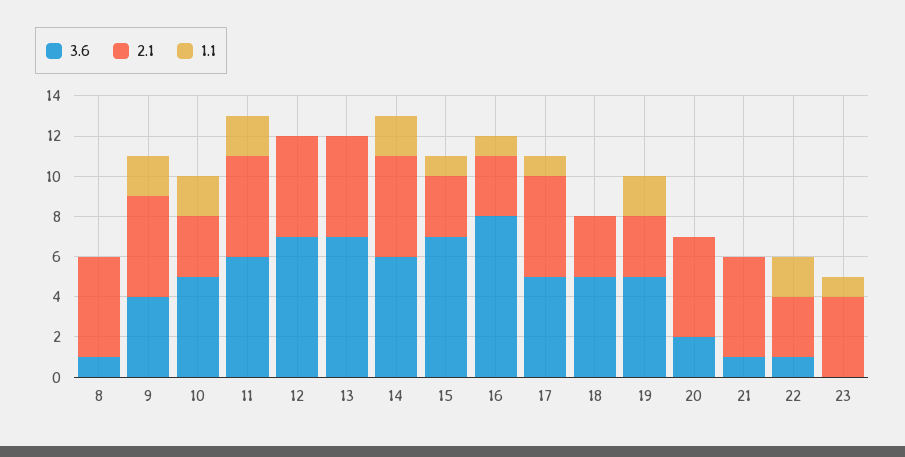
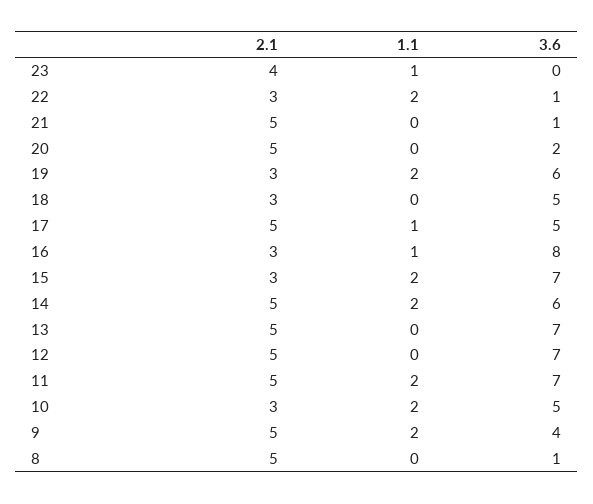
3.6, 11: 6 -> 7
1.1, 15: 1 -> 2
3.6, 19: 5 -> 6

